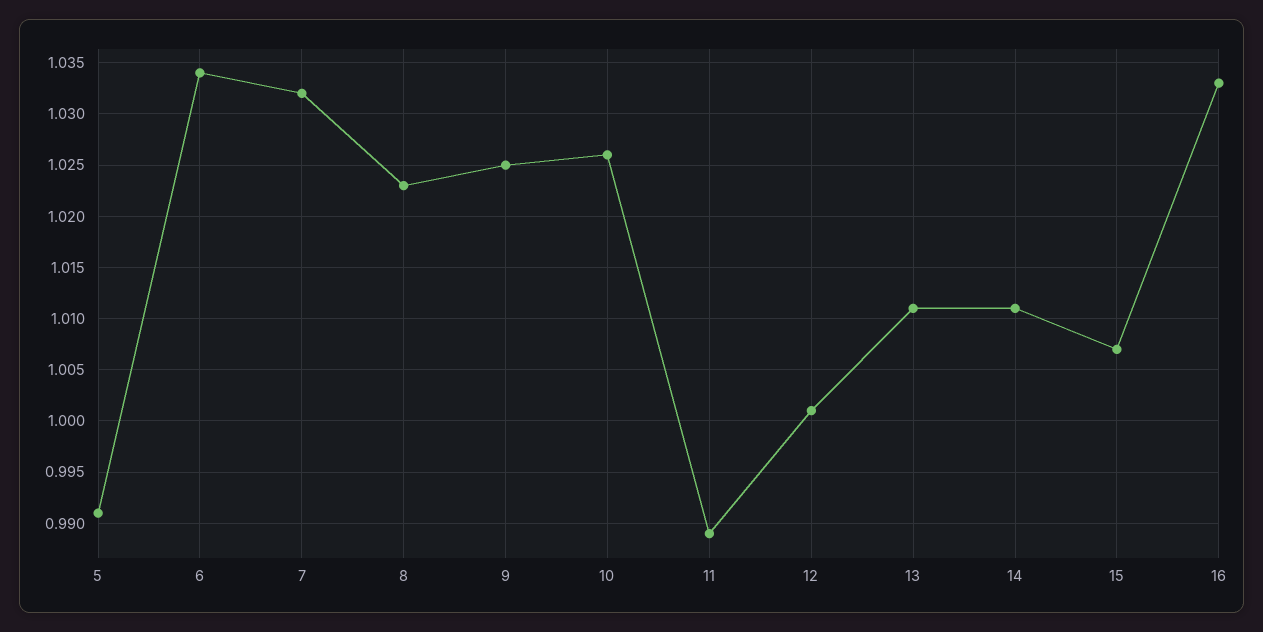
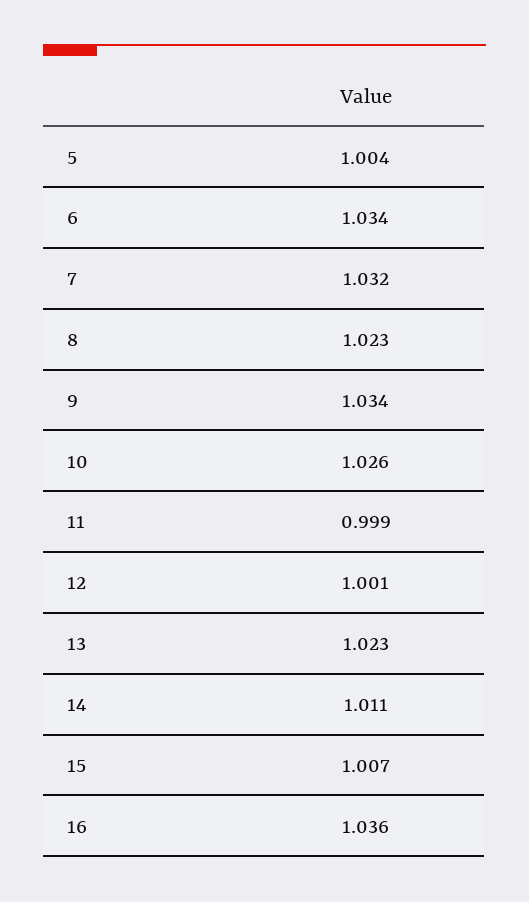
5: 0.991 -> 1.004
9: 1.025 -> 1.034
11: 0.989 -> 0.999
13: 1.011 -> 1.023
16: 1.033 -> 1.036

